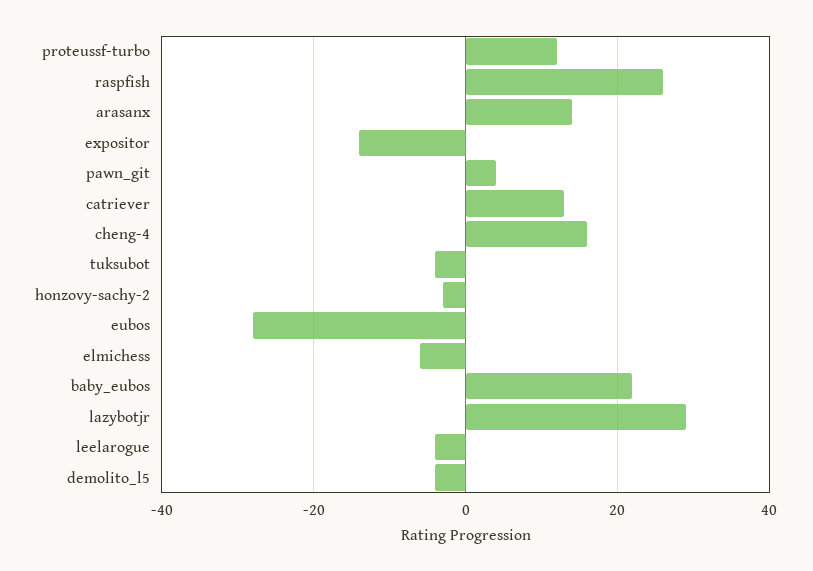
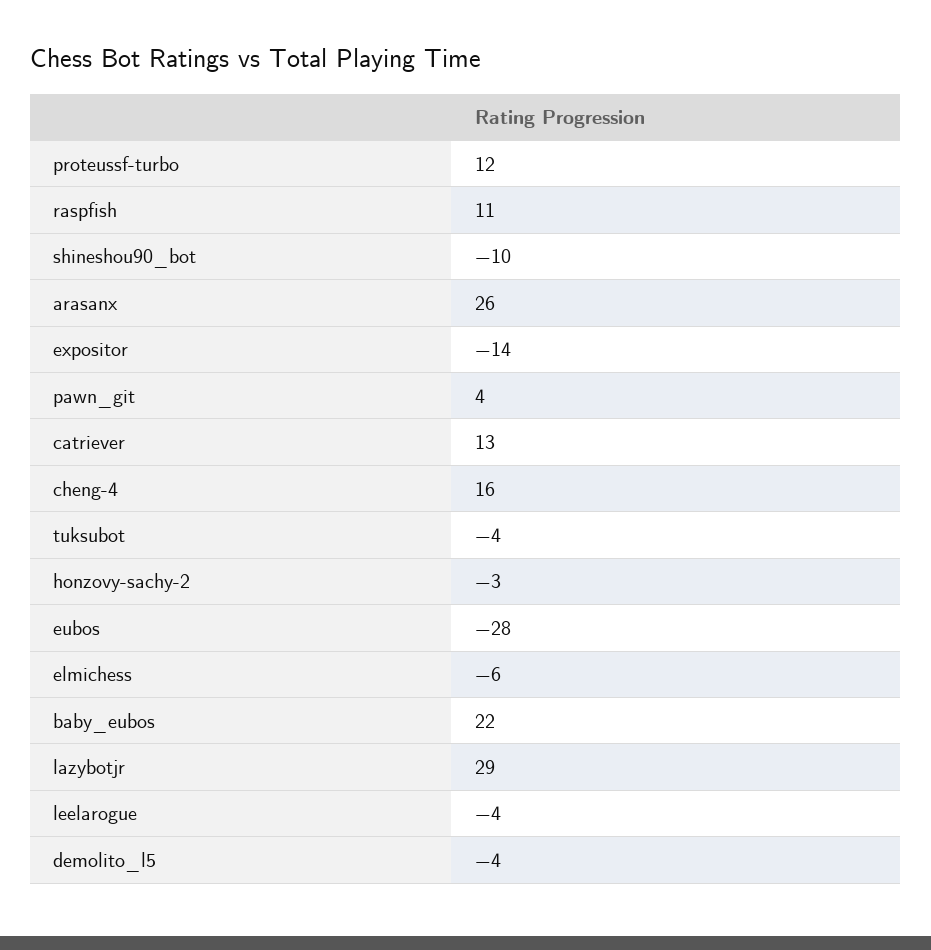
raspfish: 25 -> 11
arasanx: 15 -> 26
shineshou90_bot: none -> -10

